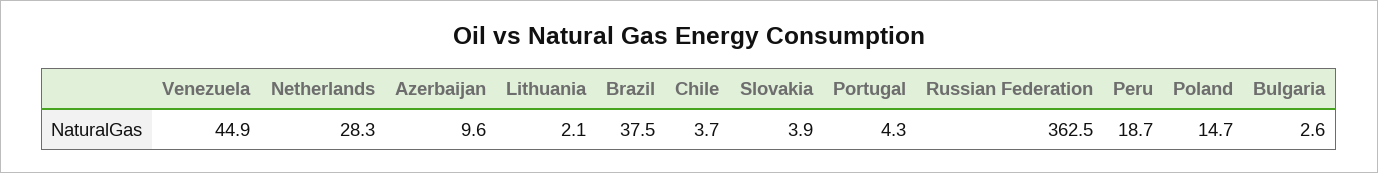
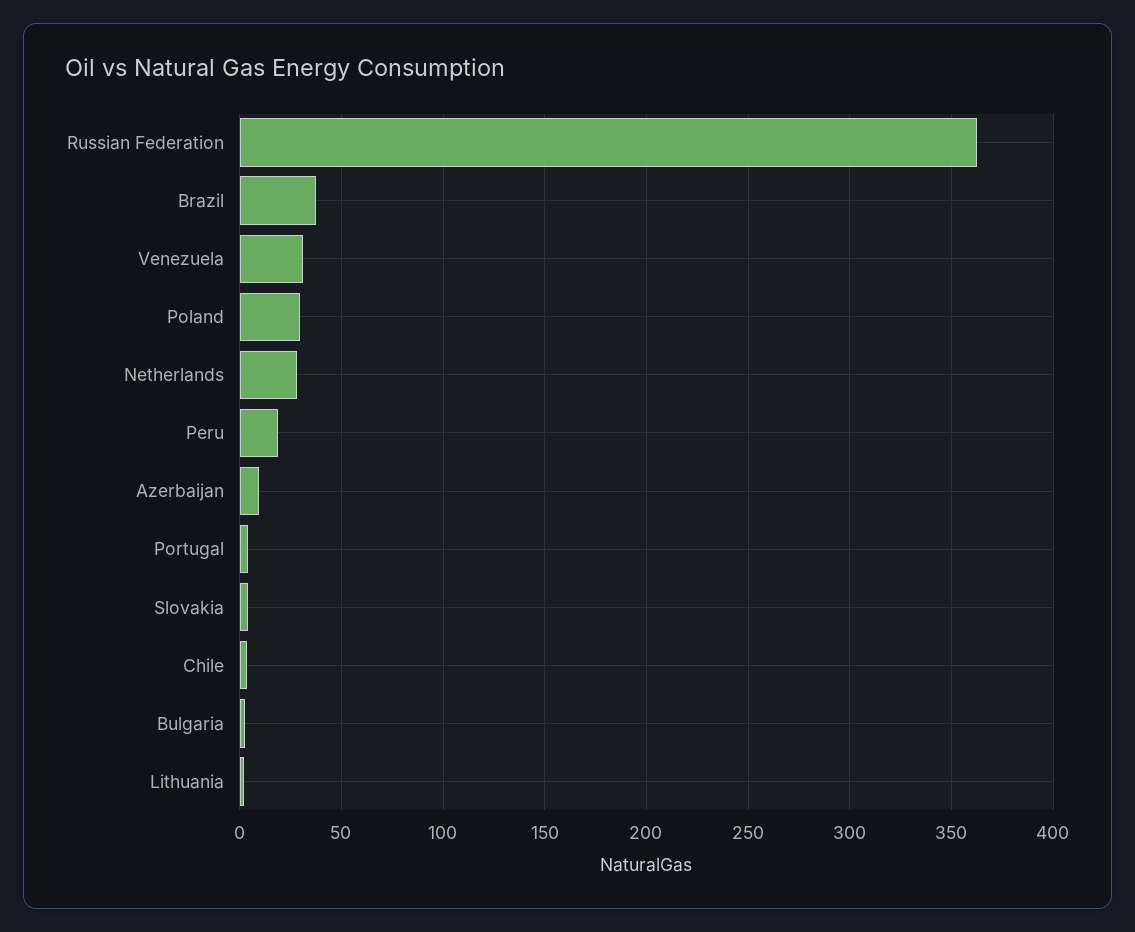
Venezuela: 44.9 -> 30
Poland: 14.7 -> 30

